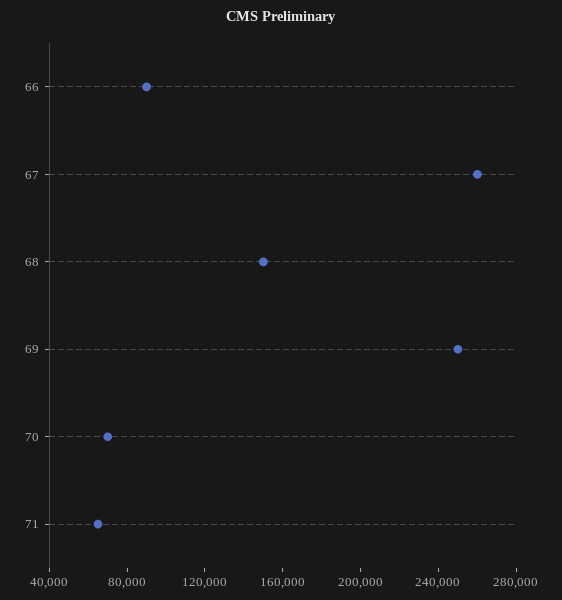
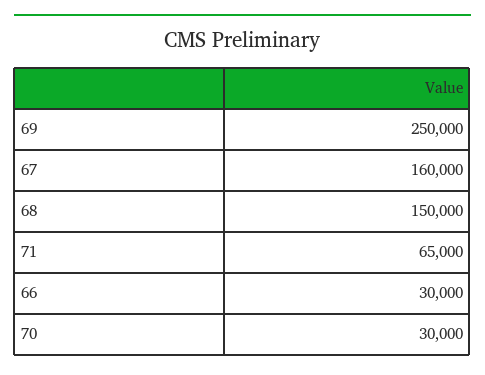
66: 90000 -> 30000
67: 260000 -> 160000
70: 70000 -> 30000

